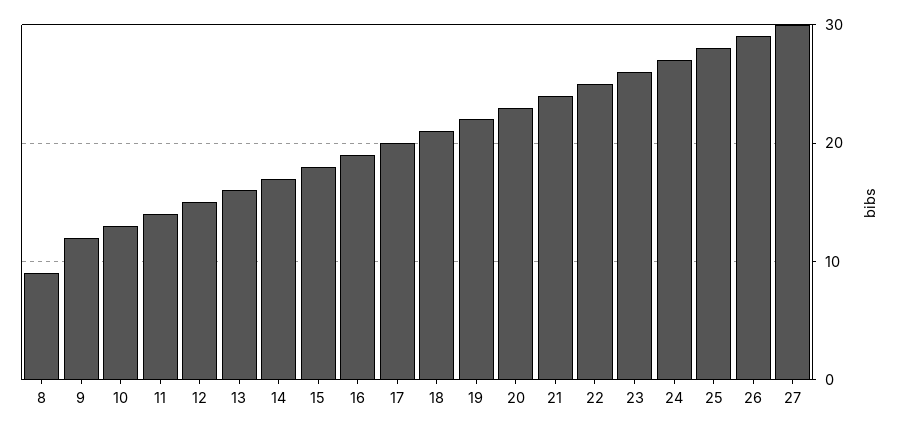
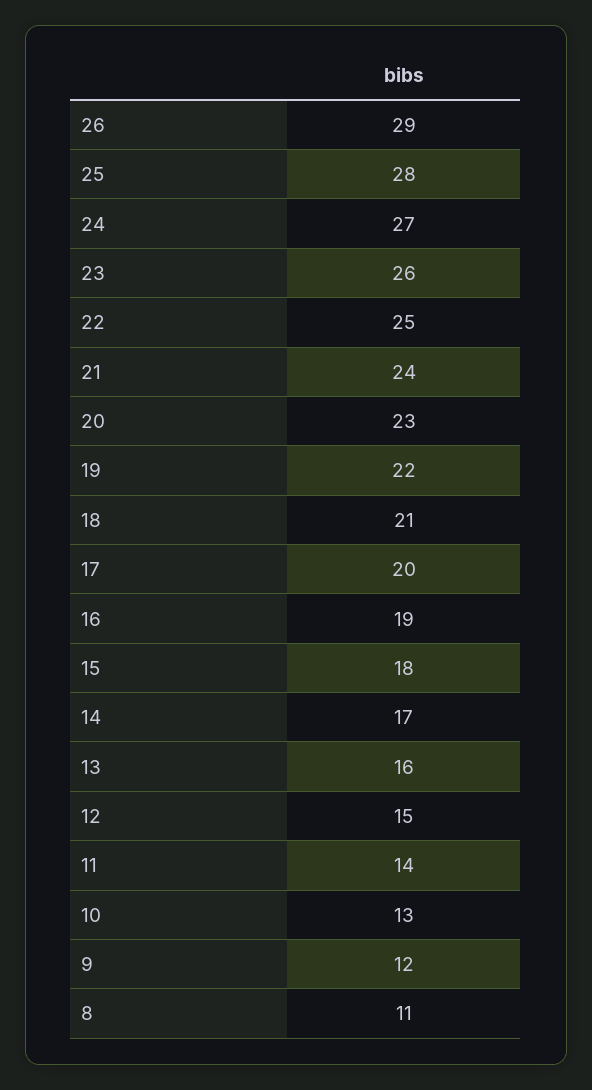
8: 9 -> 11
27: 30 -> none

